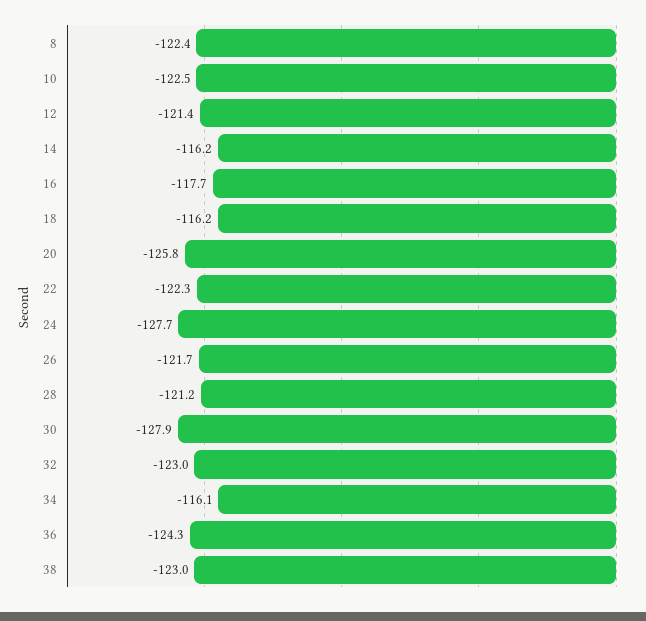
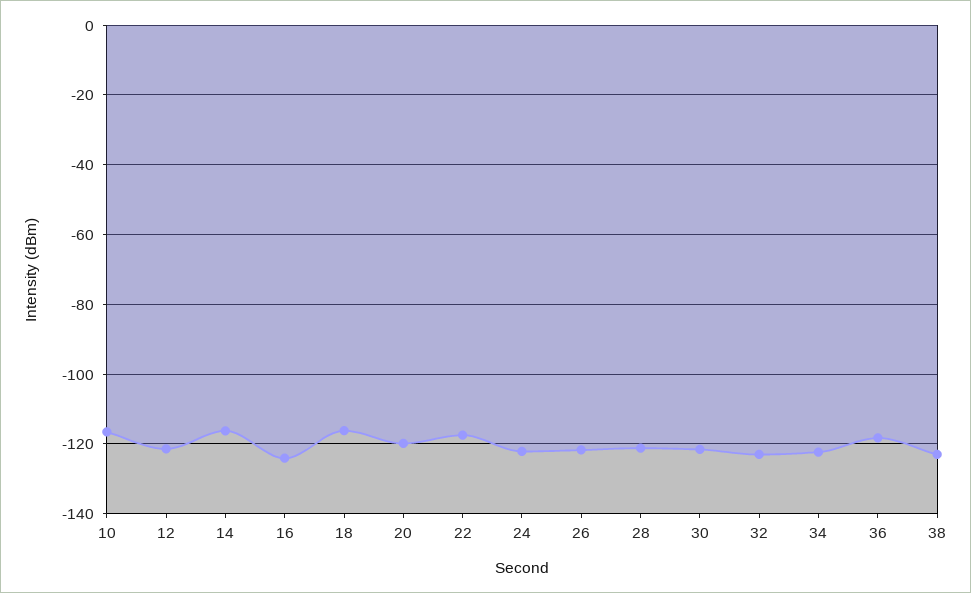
8: -122.4 -> none
10: -122.5 -> -116
16: -117.7 -> -124
20: -125.8 -> -120
22: -122.3 -> -118
24: -127.7 -> -122
30: -127.9 -> -122
34: -116.1 -> -122
36: -124.3 -> -118

